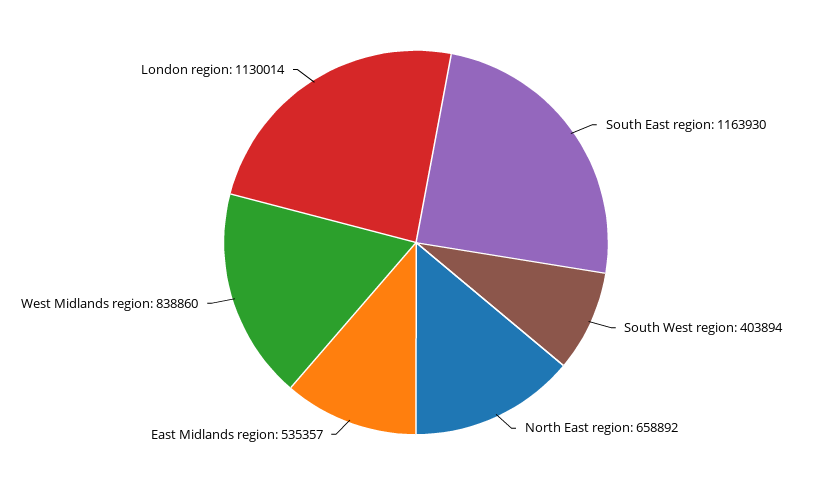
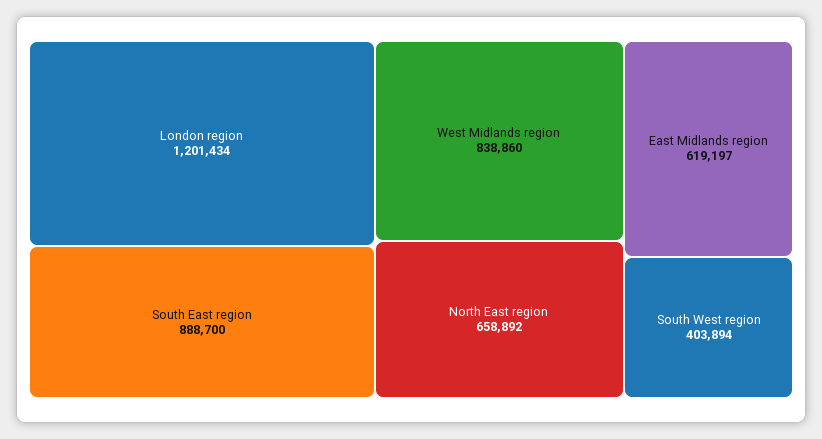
South East region: 1163930 -> 888700
East Midlands region: 535357 -> 619197
London region: 1130014 -> 1201434

